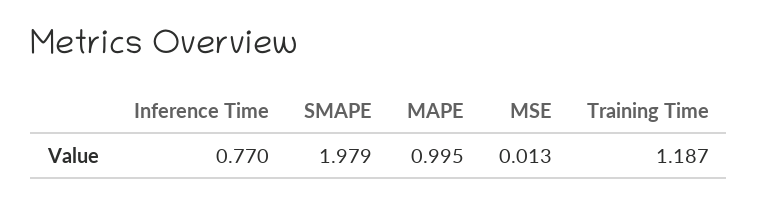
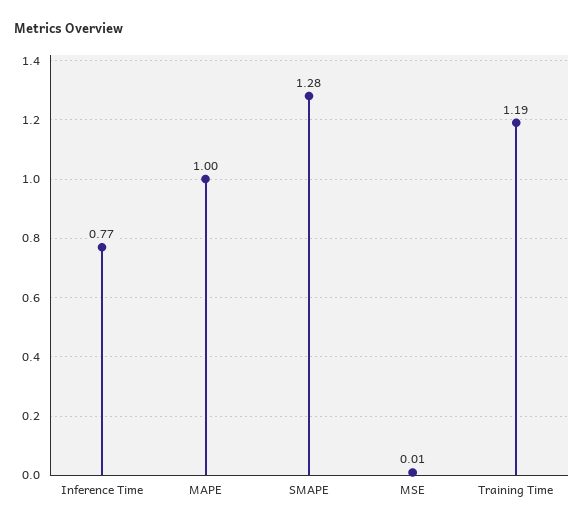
SMAPE: 1.979 -> 1.28

